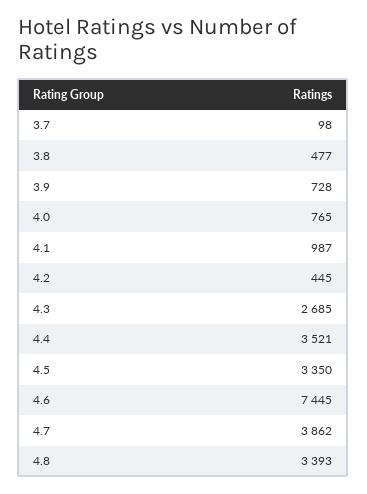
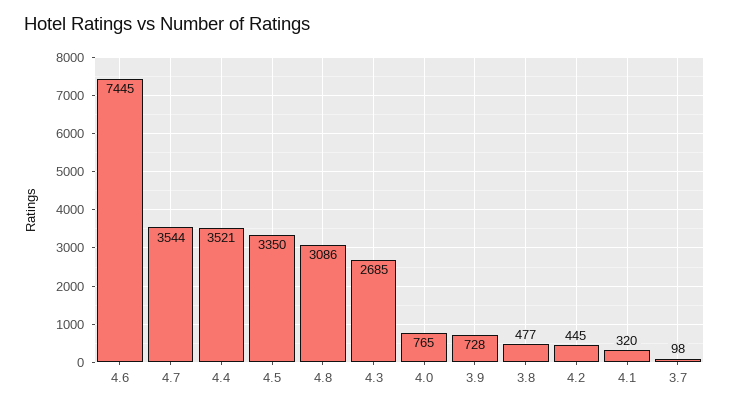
4.1: 987 -> 320
4.7: 3862 -> 3544
4.8: 3393 -> 3086

